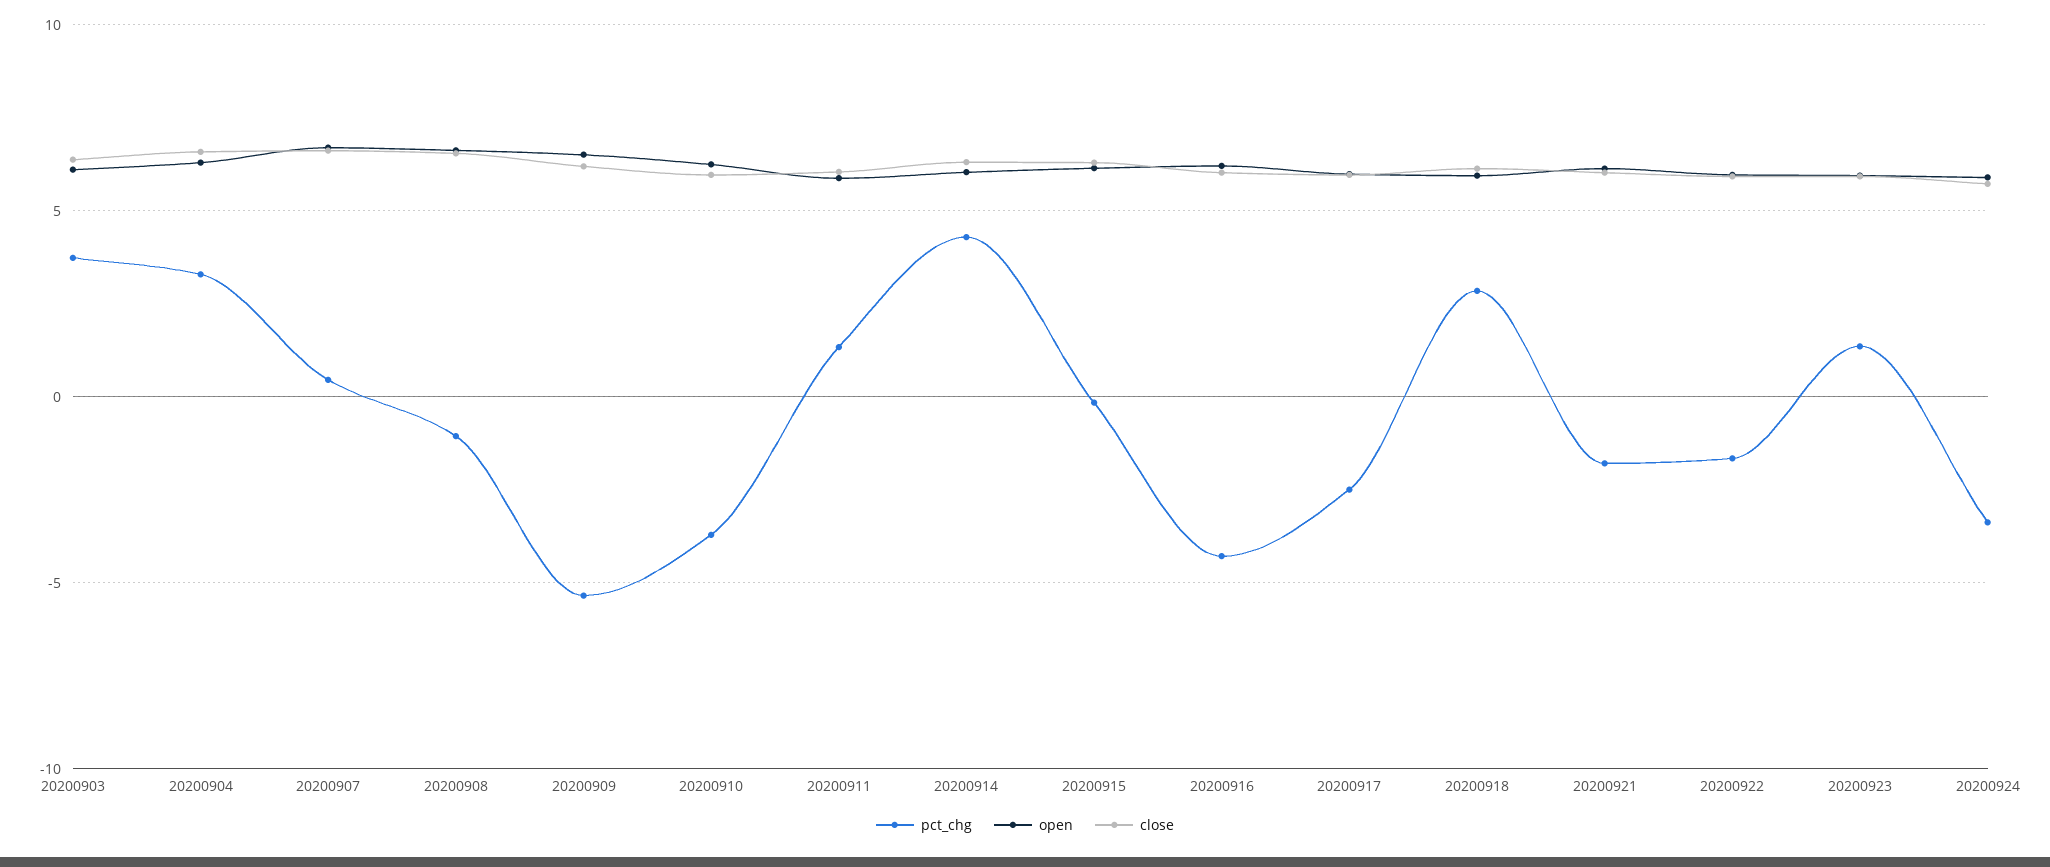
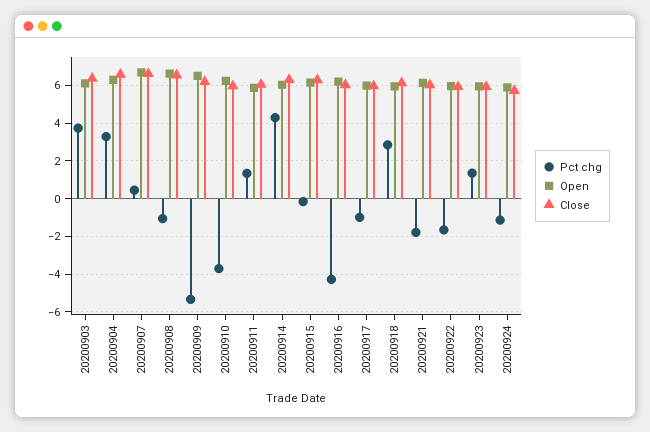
pct_chg, 20200917: -2.5 -> -1
pct_chg, 20200924: -3.5 -> -1

